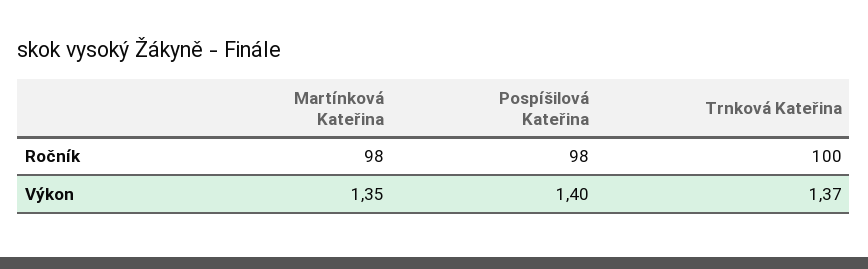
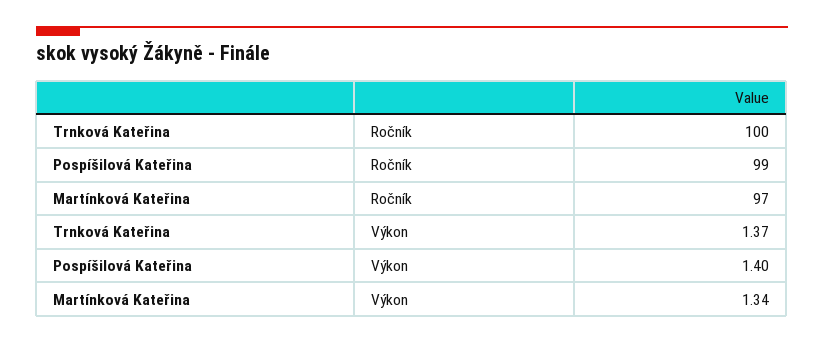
Martínková Kateřina, Ročník: 98 -> 97
Pospíšilová Kateřina, Ročník: 98 -> 99
Martínková Kateřina, Výkon: 1.35 -> 1.34

